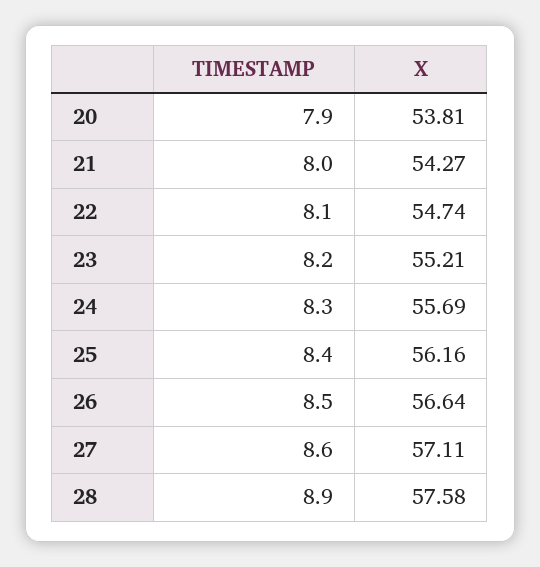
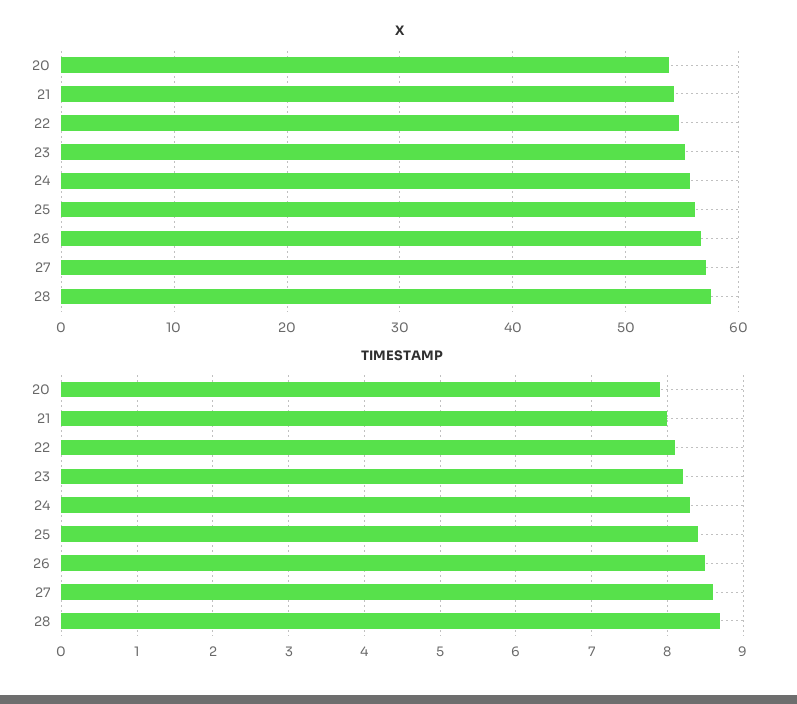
TIMESTAMP, 28: 8.9 -> 8.7

